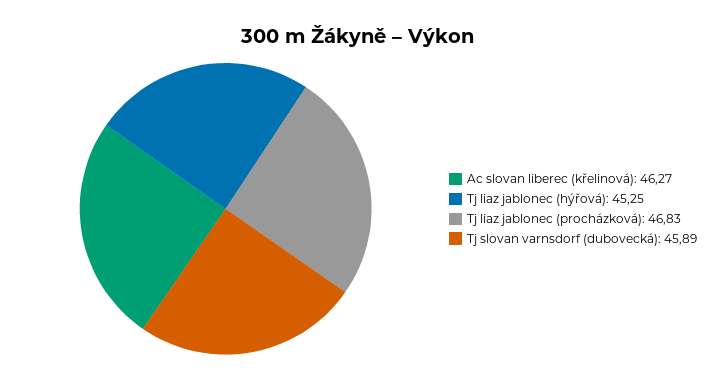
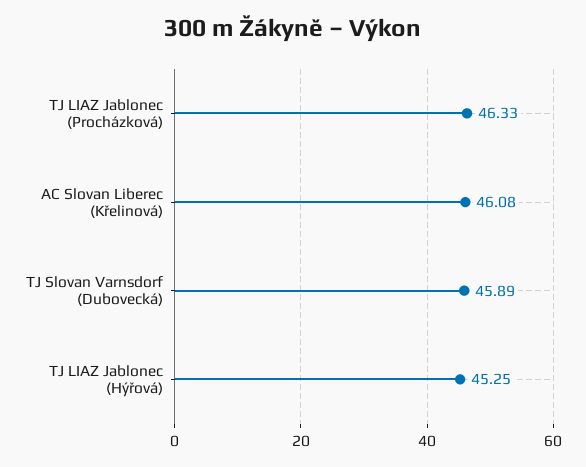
Ac slovan liberec (křelinová): 46.27 -> 46.08
Tj liaz jablonec (procházková): 46.83 -> 46.33

